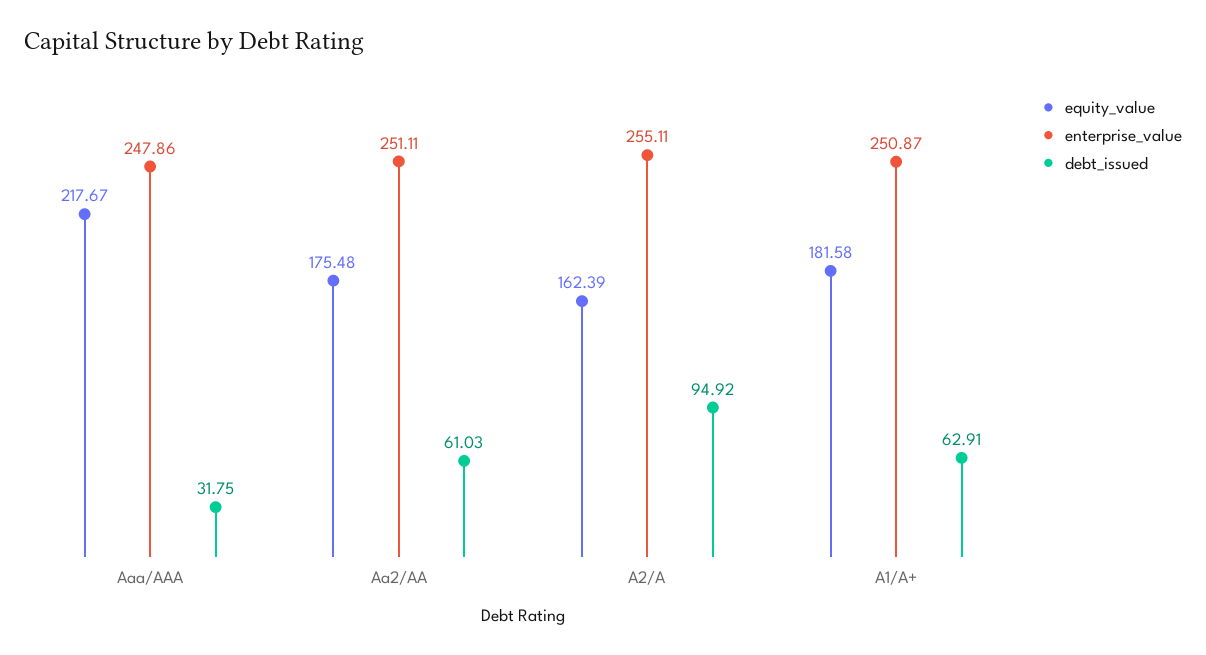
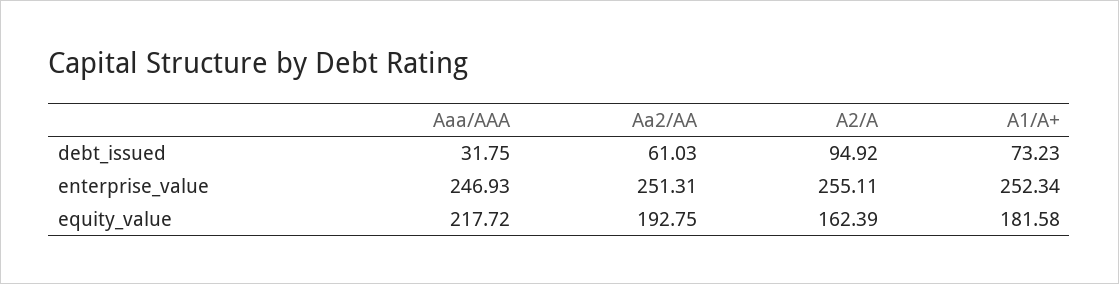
equity_value, Aaa/AAA: 217.67 -> 217.72
enterprise_value, Aaa/AAA: 247.86 -> 246.93
equity_value, Aa2/AA: 175.48 -> 192.75
enterprise_value, Aa2/AA: 251.11 -> 251.31
enterprise_value, A1/A+: 250.87 -> 252.34
debt_issued, A1/A+: 62.91 -> 73.23

